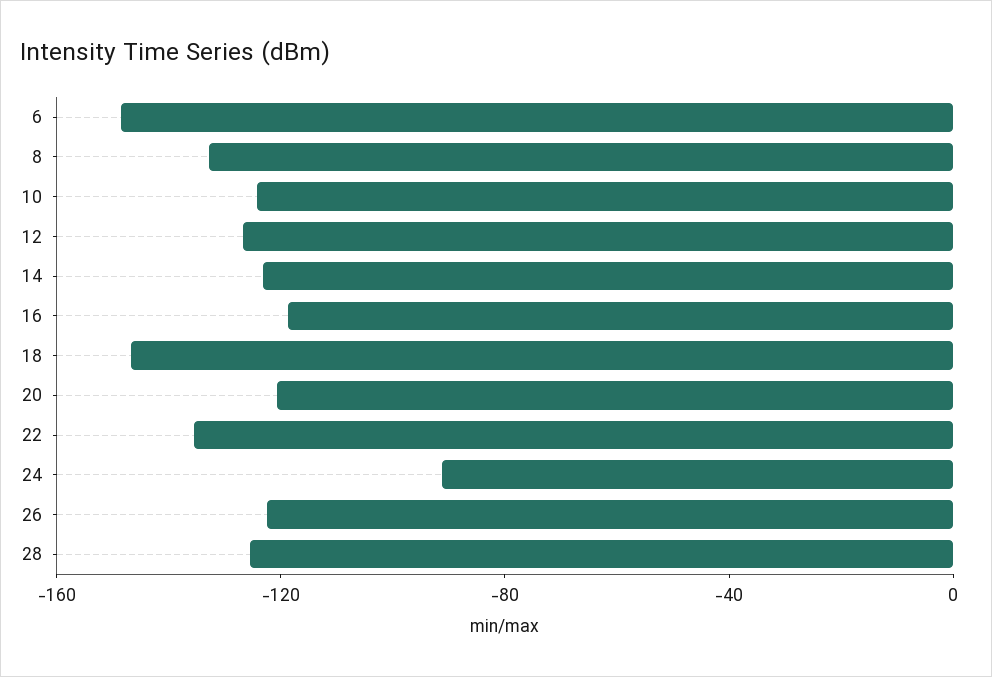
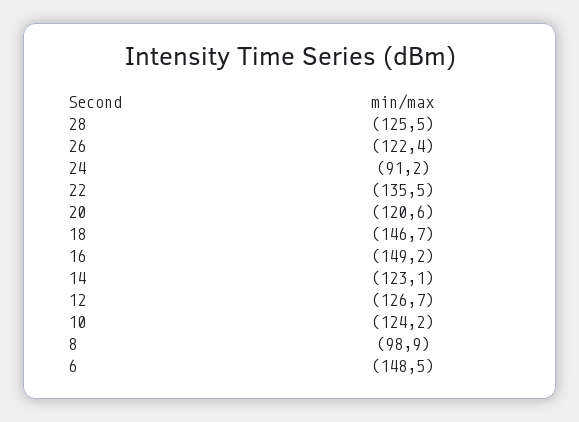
8: -130 -> -98.9
16: -120 -> -149.2

